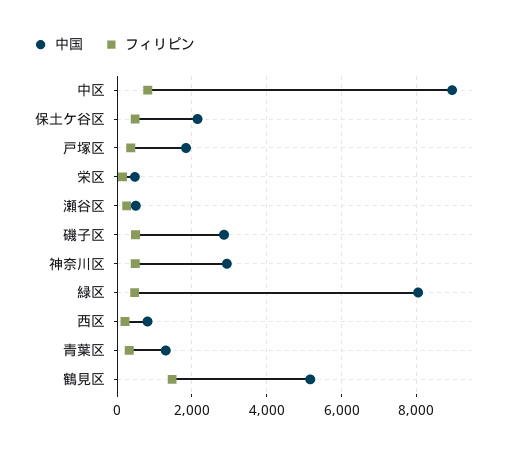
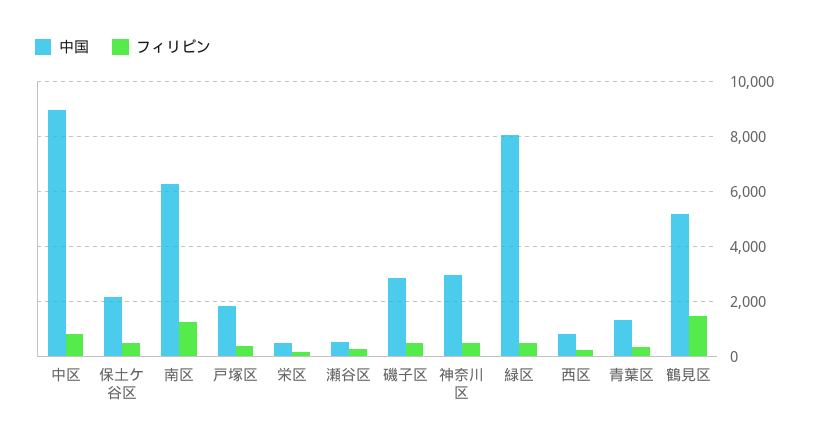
中国, 南区: none -> 6250
フィリピン, 南区: none -> 1250

